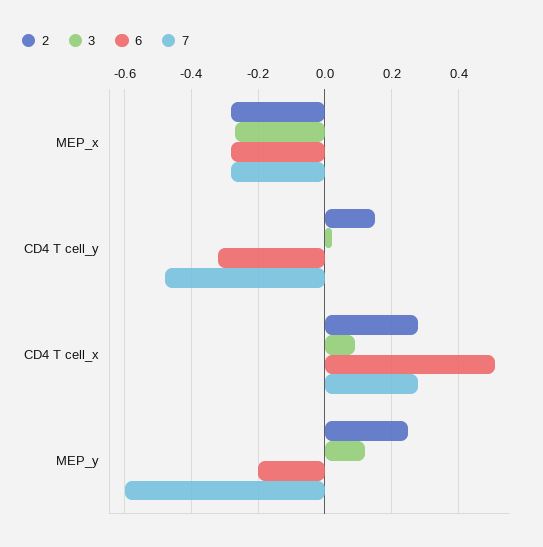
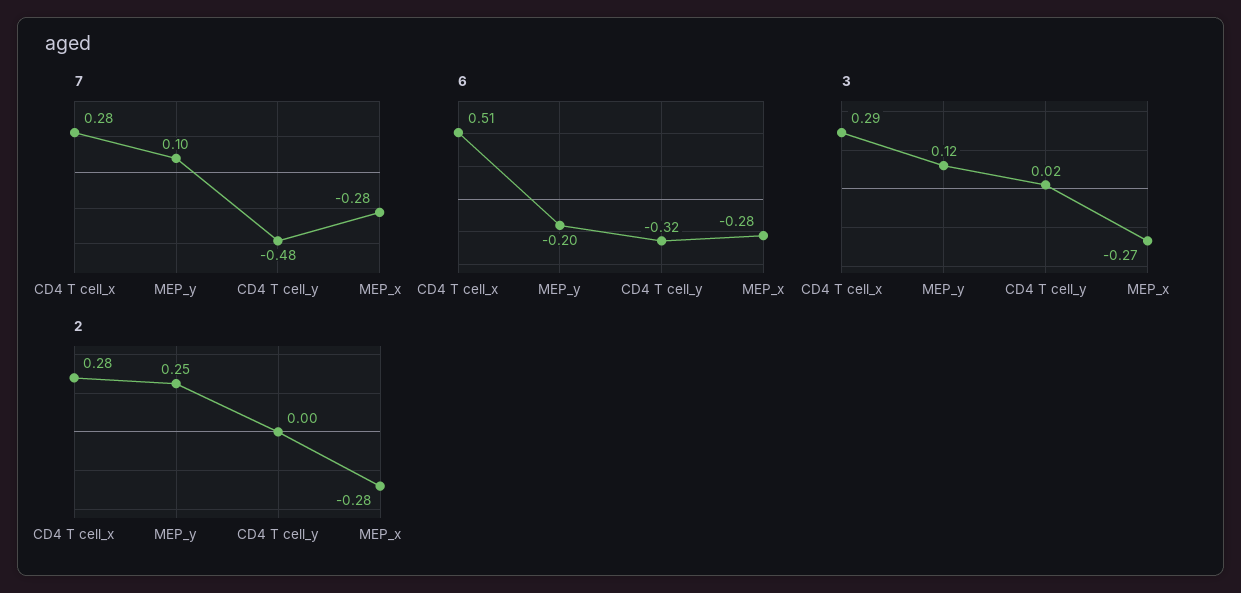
2, CD4 T cell_y: 0.15 -> 0
3, CD4 T cell_x: 0.1 -> 0.29
7, MEP_y: -0.6 -> 0.1

